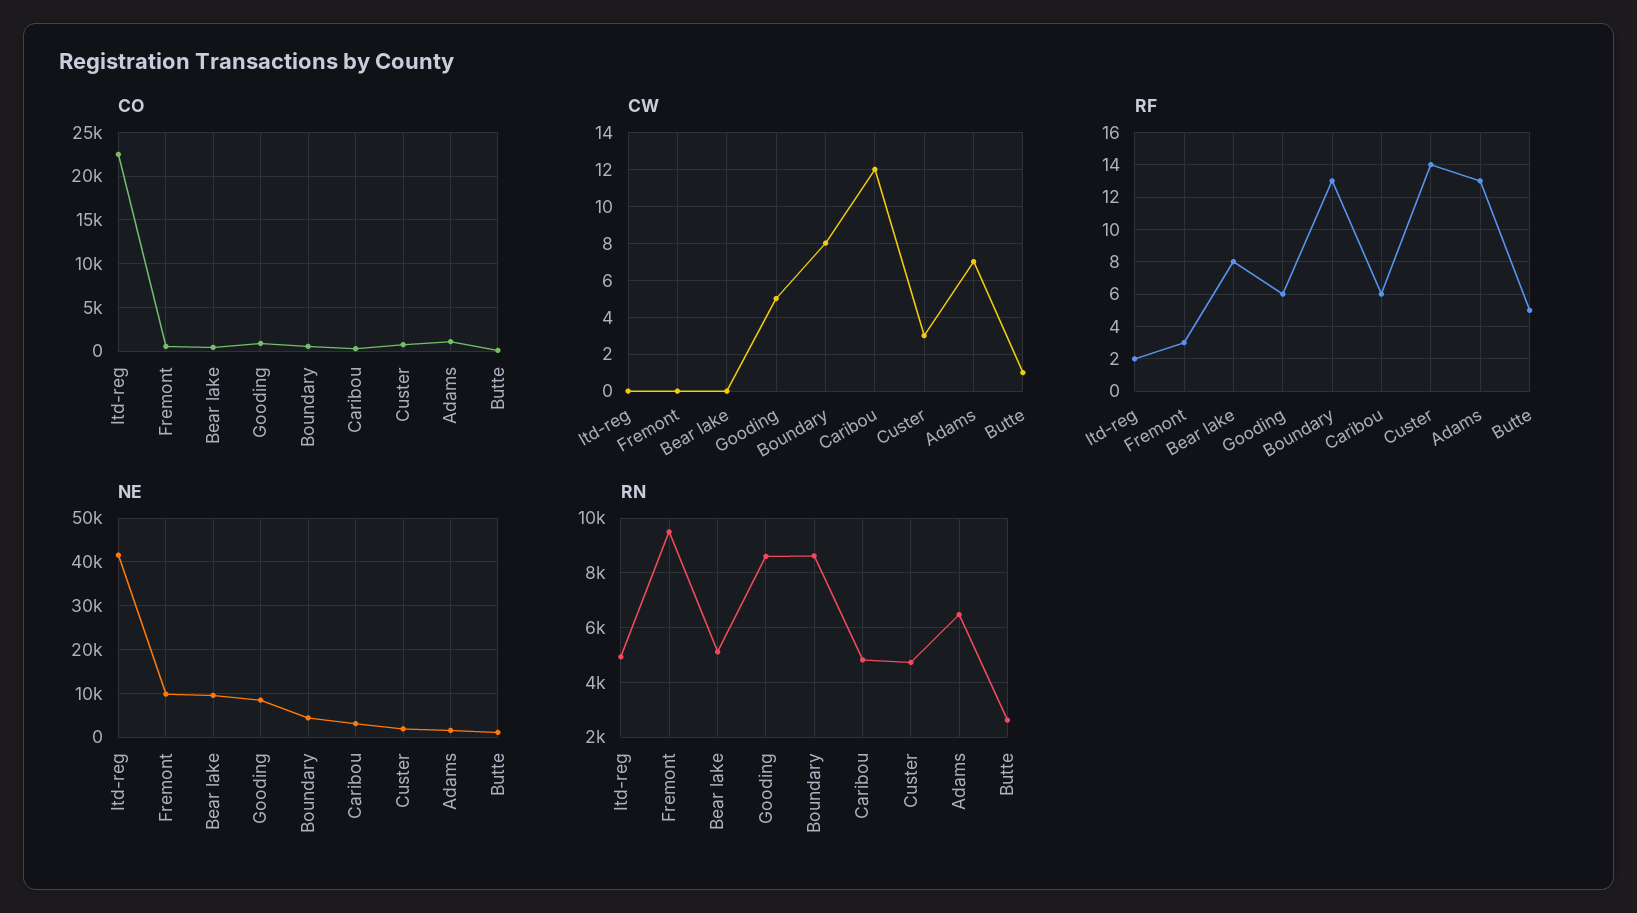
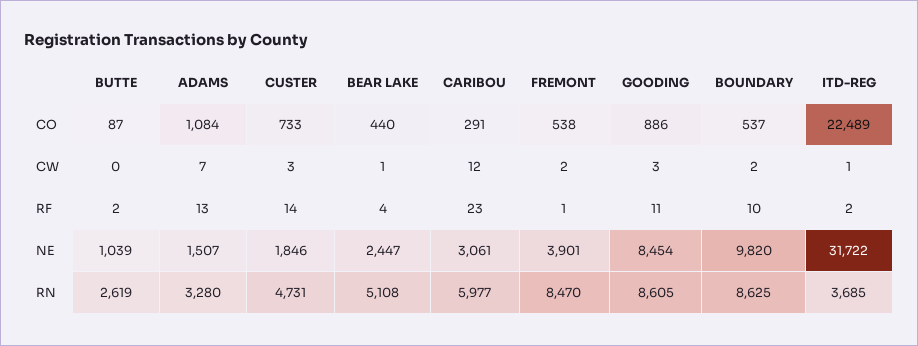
CW, Itd-reg: 0 -> 1
CW, Fremont: 0 -> 2
CW, Bear lake: 0 -> 1
CW, Gooding: 5 -> 3
CW, Boundary: 8 -> 2
CW, Butte: 1 -> 0
RF, Fremont: 3 -> 1
RF, Bear lake: 8 -> 4
RF, Gooding: 6 -> 11
RF, Boundary: 13 -> 10
RF, Caribou: 6 -> 23
RF, Butte: 5 -> 2
NE, Itd-reg: 42000 -> 31722
NE, Fremont: 10000 -> 3901
NE, Bear lake: 10000 -> 2447
NE, Boundary: 4000 -> 9820
RN, Itd-reg: 5000 -> 3685
RN, Fremont: 9500 -> 8470
RN, Caribou: 4750 -> 5977
RN, Adams: 6500 -> 3280

